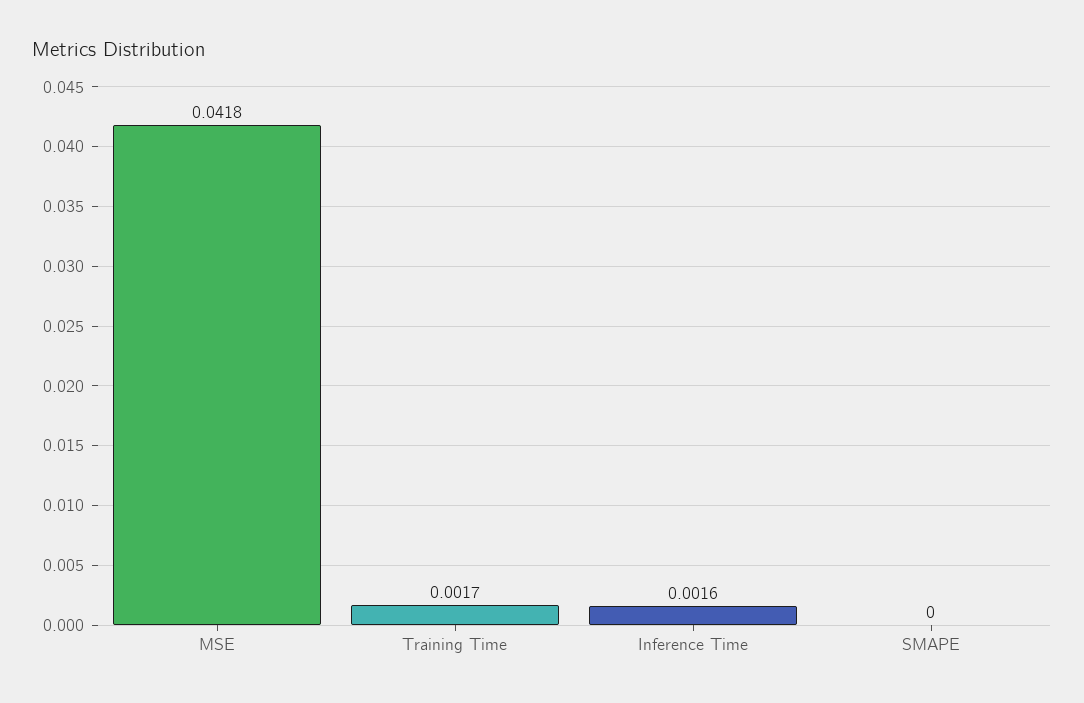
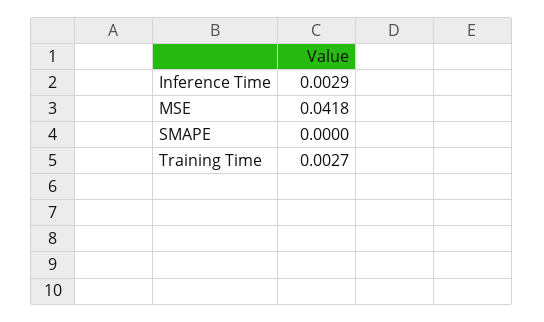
Training Time: 0.0017 -> 0.0027
Inference Time: 0.0016 -> 0.0029

